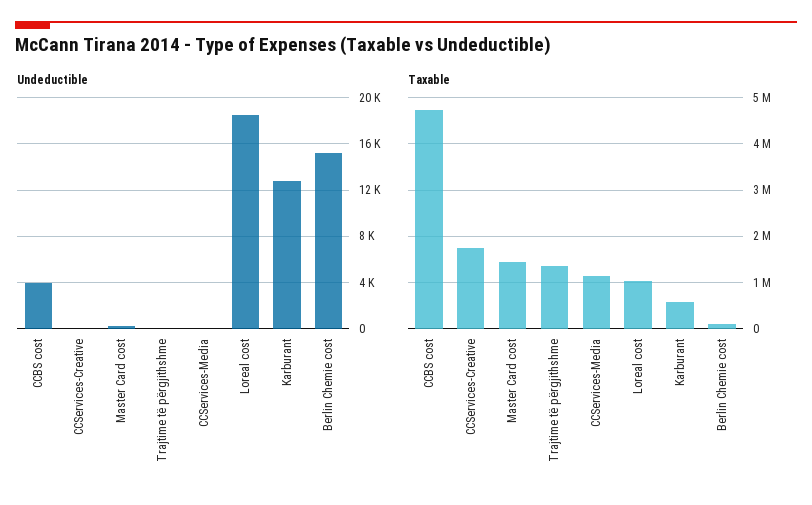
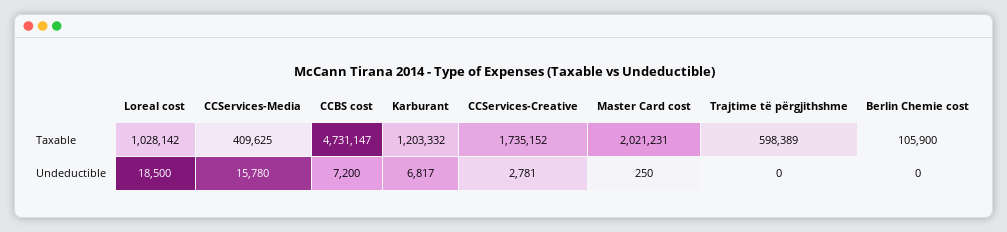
Undeductible, CCBS cost: 4000 -> 7200
Undeductible, CCServices-Creative: 0 -> 2781
Undeductible, CCServices-Media: 0 -> 15780
Undeductible, Karburant: 13000 -> 6817
Undeductible, Berlin Chemie cost: 15000 -> 0
Taxable, Master Card cost: 1400000 -> 2021231
Taxable, Trajtime të përgjithshme: 1400000 -> 598389
Taxable, CCServices-Media: 1200000 -> 409625
Taxable, Karburant: 600000 -> 1203332

